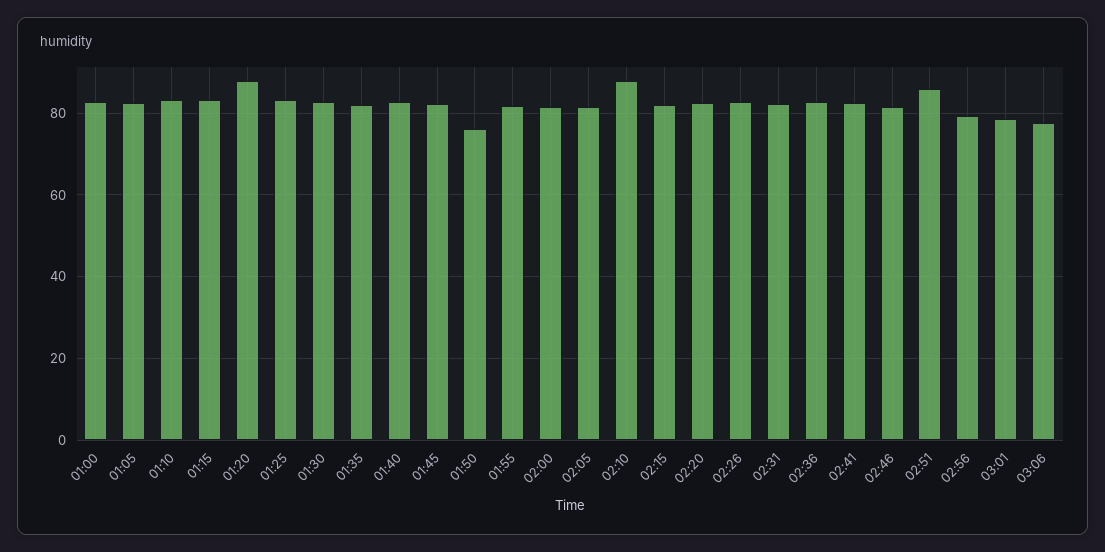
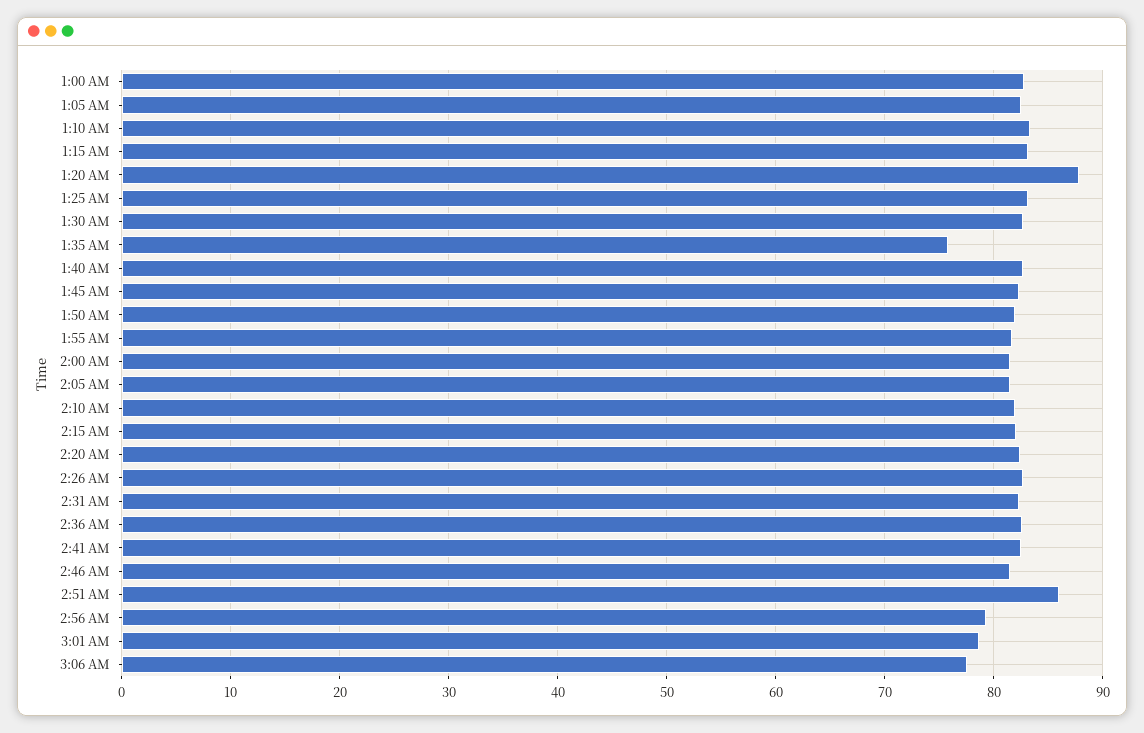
01:35: 82 -> 76
01:50: 76 -> 82
02:10: 88 -> 82

